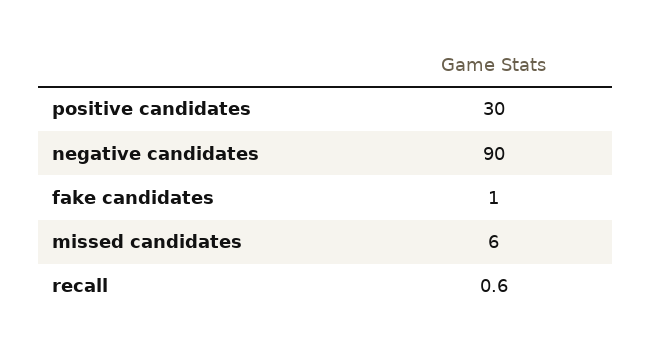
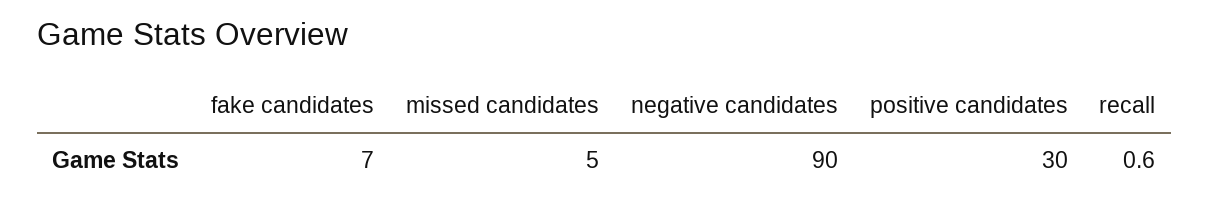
fake candidates: 1 -> 7
missed candidates: 6 -> 5

